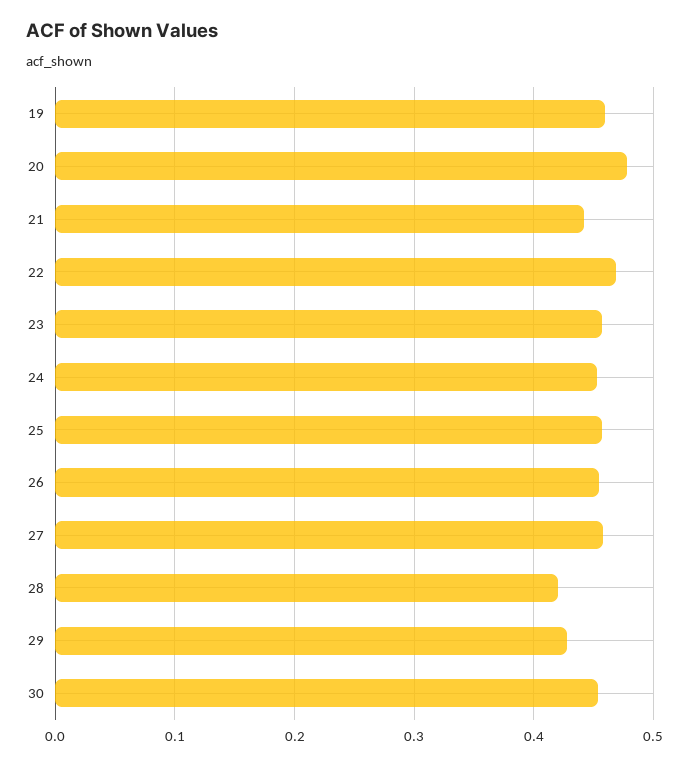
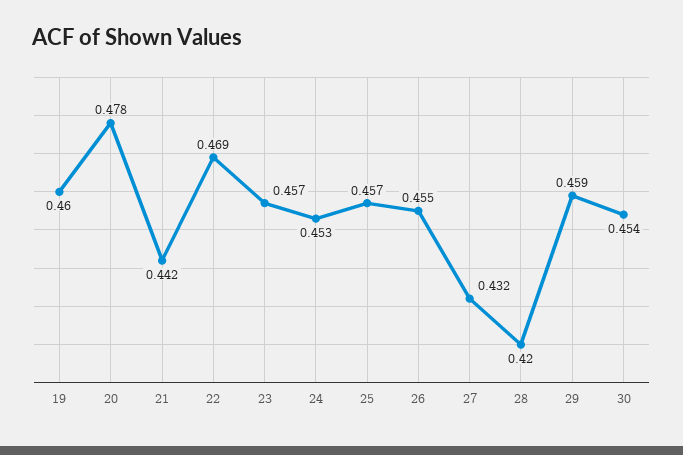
27: 0.46 -> 0.432
29: 0.43 -> 0.459

